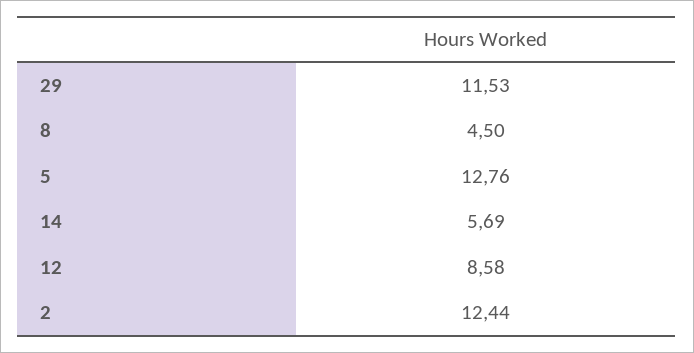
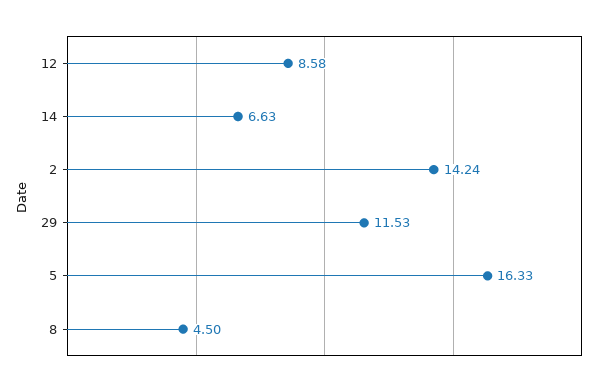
5: 12.76 -> 16.33
14: 5.69 -> 6.63
2: 12.44 -> 14.24

